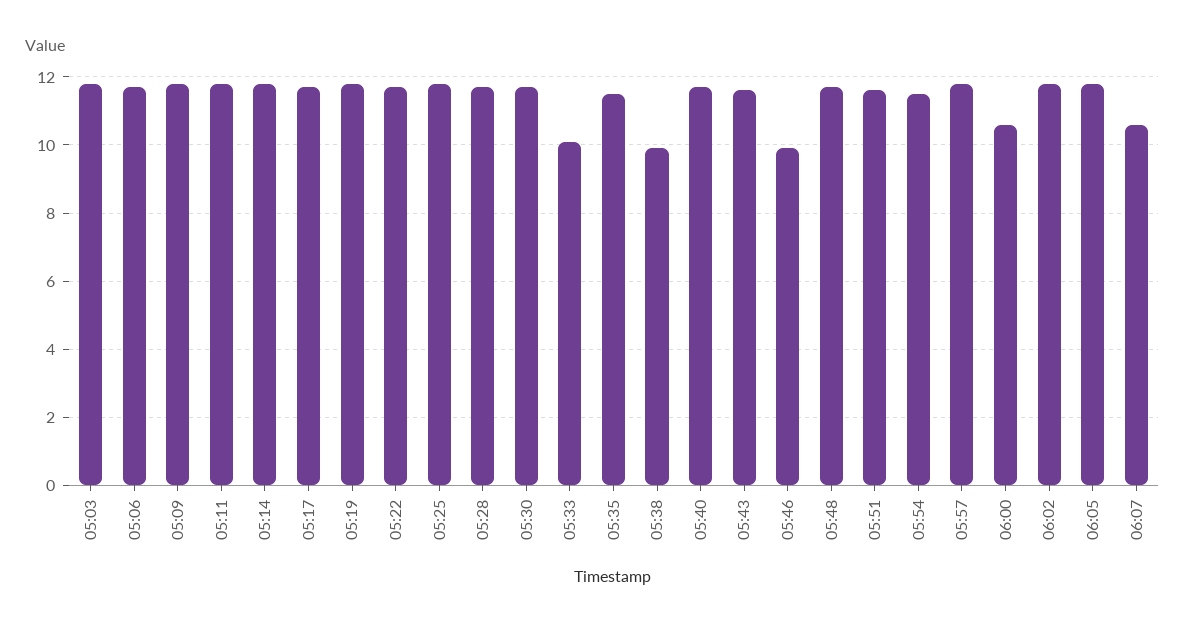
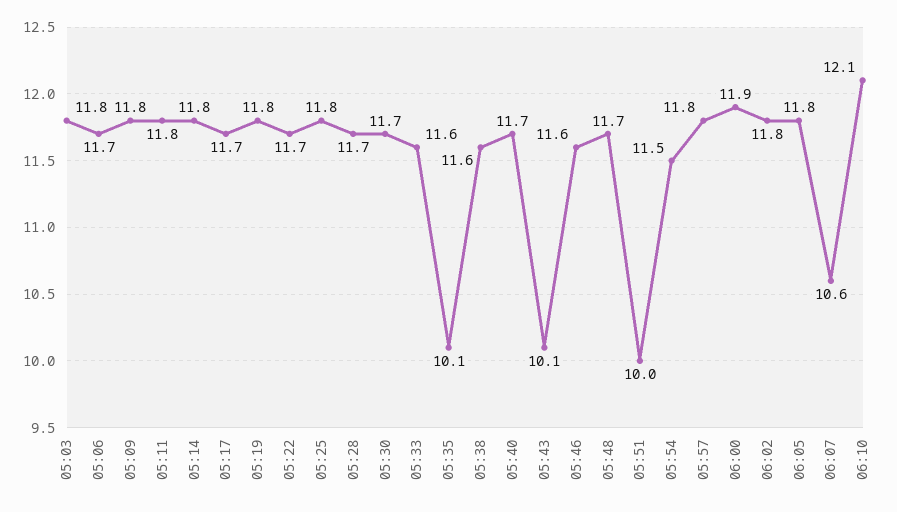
05:33: 10 -> 11.6
05:35: 11.5 -> 10.1
05:38: 10 -> 11.6
05:43: 11.5 -> 10.1
05:46: 10 -> 11.6
05:51: 11.5 -> 10
06:00: 10.5 -> 11.9
06:10: none -> 12.1

